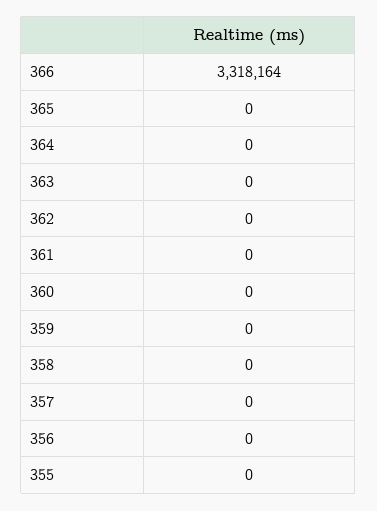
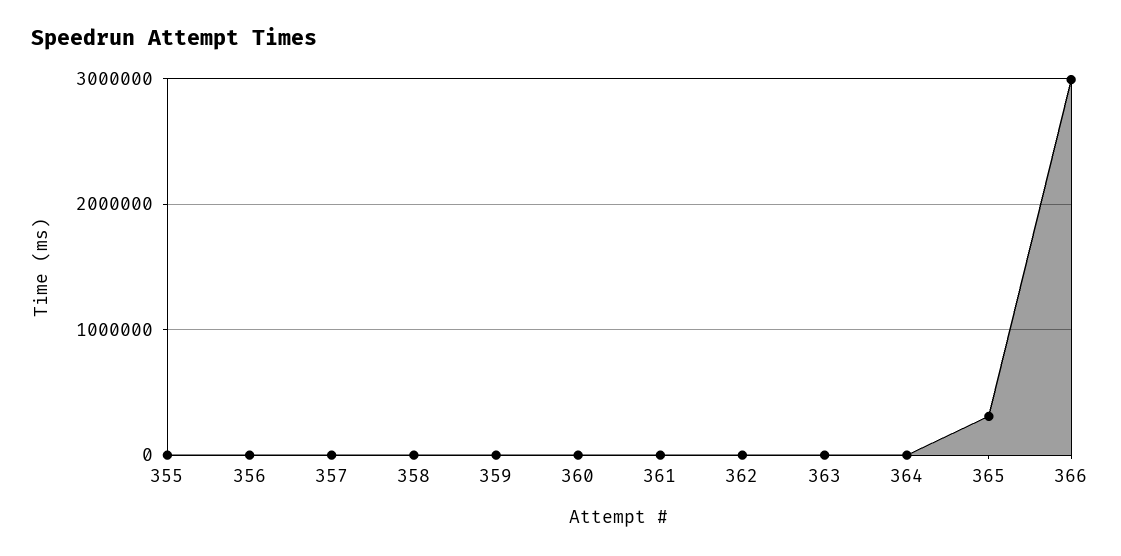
366: 3318164 -> 3000000
365: 0 -> 300000

